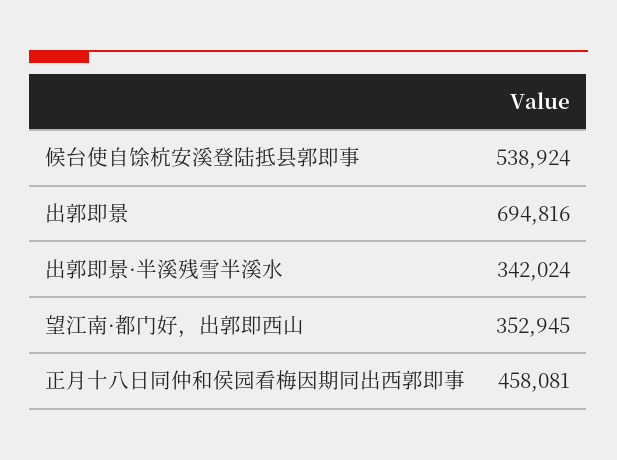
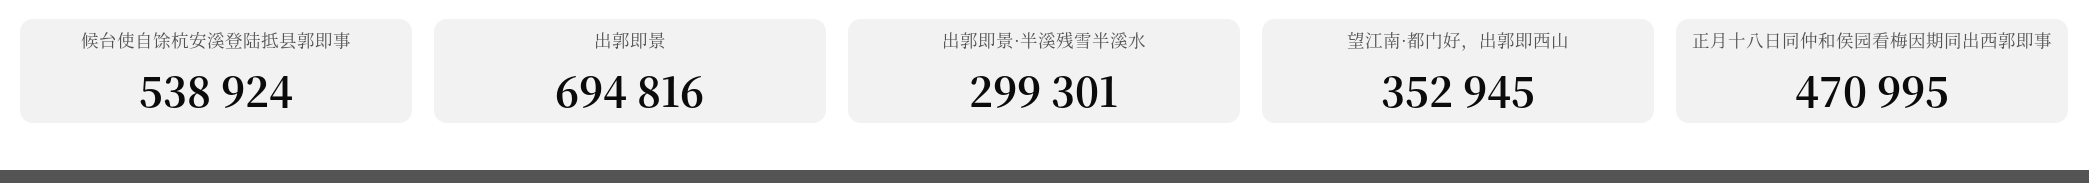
出郭即景·半溪残雪半溪水: 342024 -> 299301
正月十八日同仲和侯园看梅因期同出西郭即事: 458081 -> 470995

